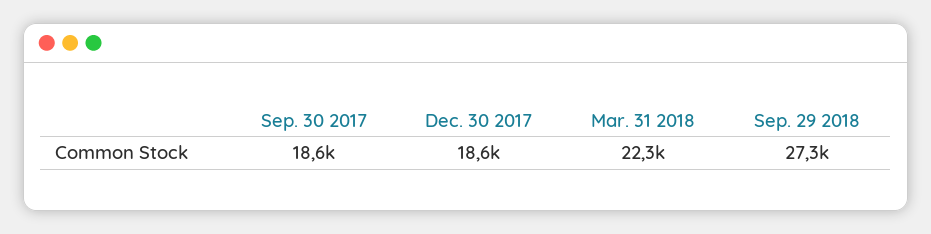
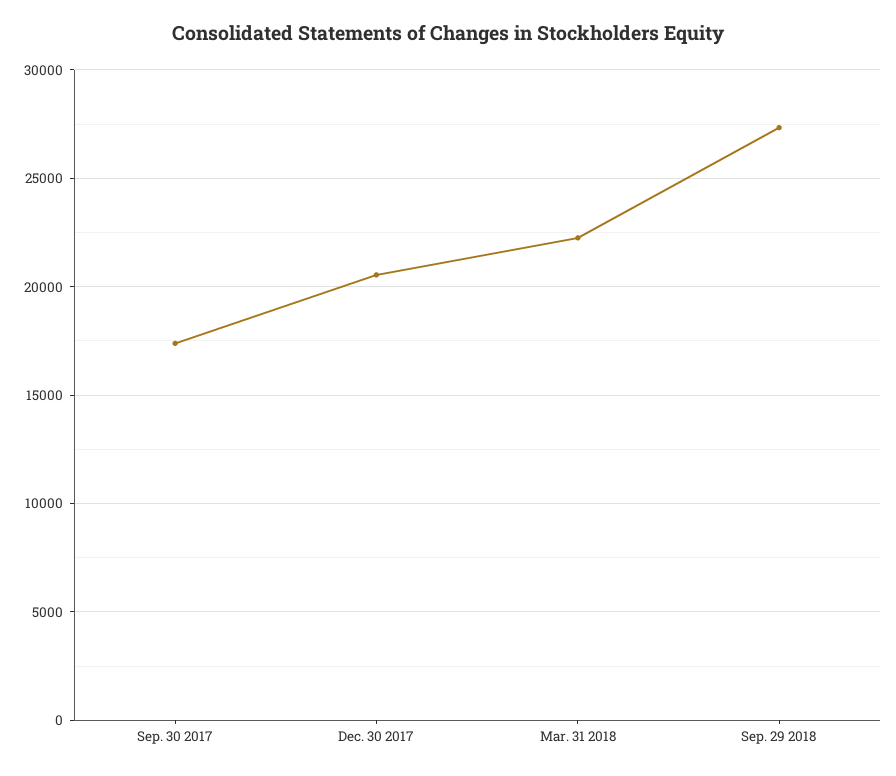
Sep. 30 2017: 18600 -> 17500
Dec. 30 2017: 18600 -> 20500

